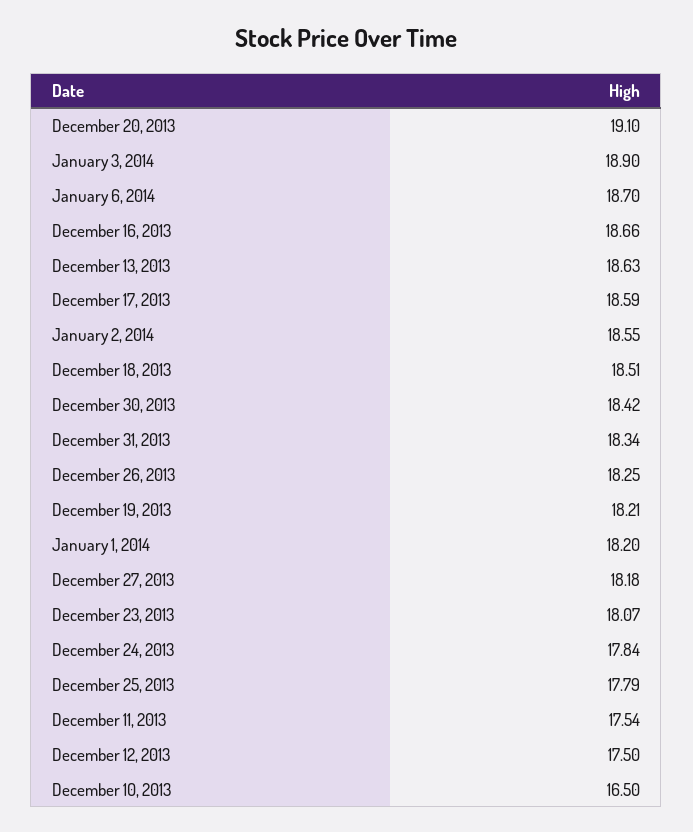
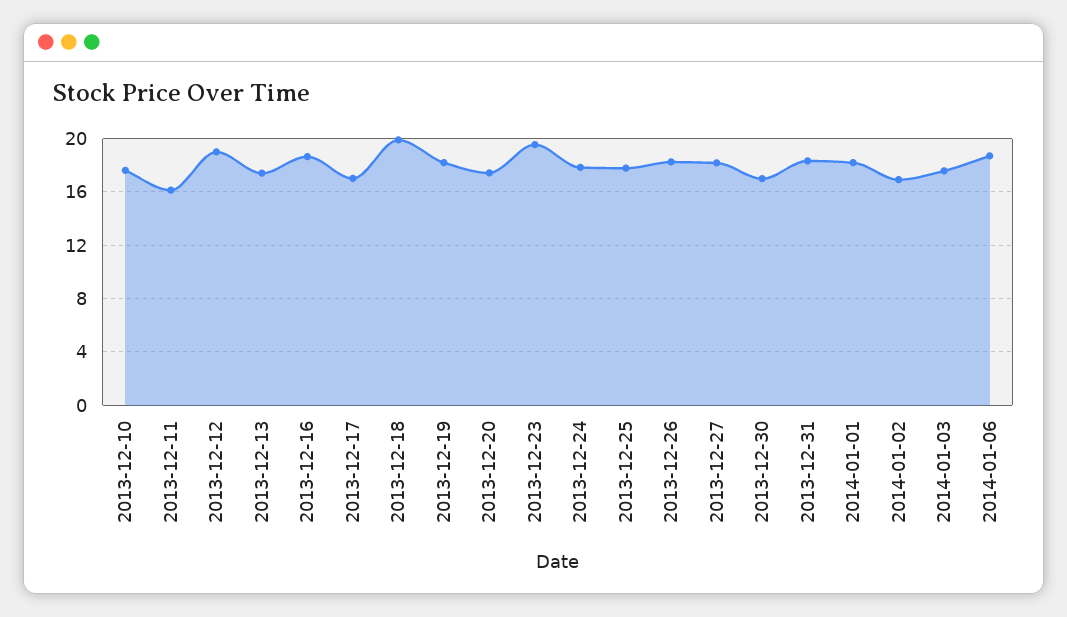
December 20, 2013: 19.1 -> 17.5
January 3, 2014: 18.9 -> 17.5
December 13, 2013: 18.63 -> 17.5
December 17, 2013: 18.59 -> 17
January 2, 2014: 18.55 -> 17
December 18, 2013: 18.51 -> 20
December 30, 2013: 18.42 -> 17
December 23, 2013: 18.07 -> 19.5
December 11, 2013: 17.54 -> 16
December 12, 2013: 17.5 -> 19
December 10, 2013: 16.5 -> 17.5

